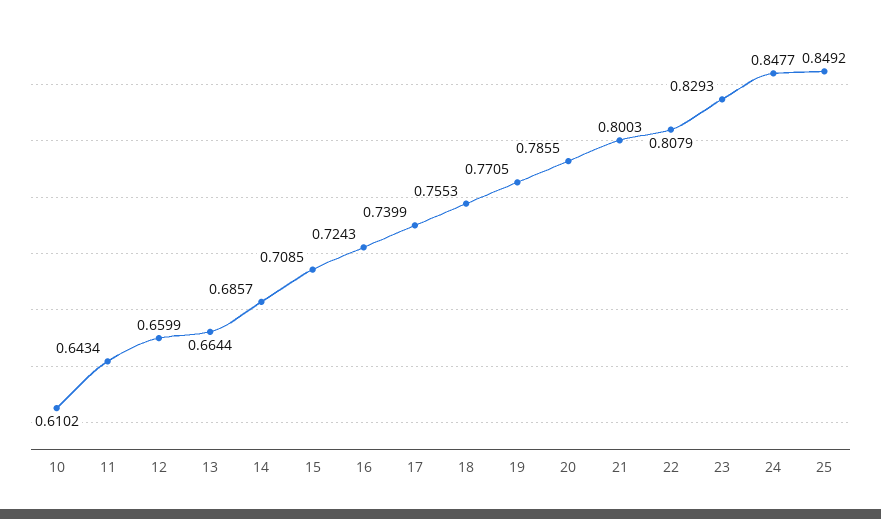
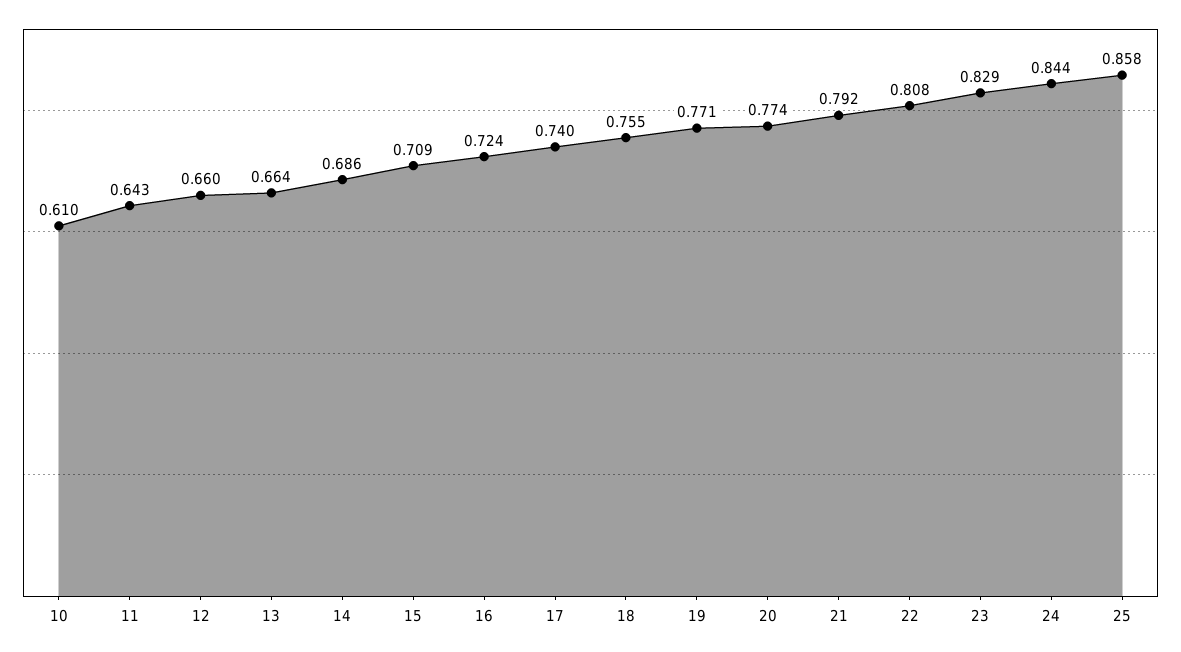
20: 0.7855 -> 0.774
21: 0.8003 -> 0.792
24: 0.8477 -> 0.844
25: 0.8492 -> 0.858

